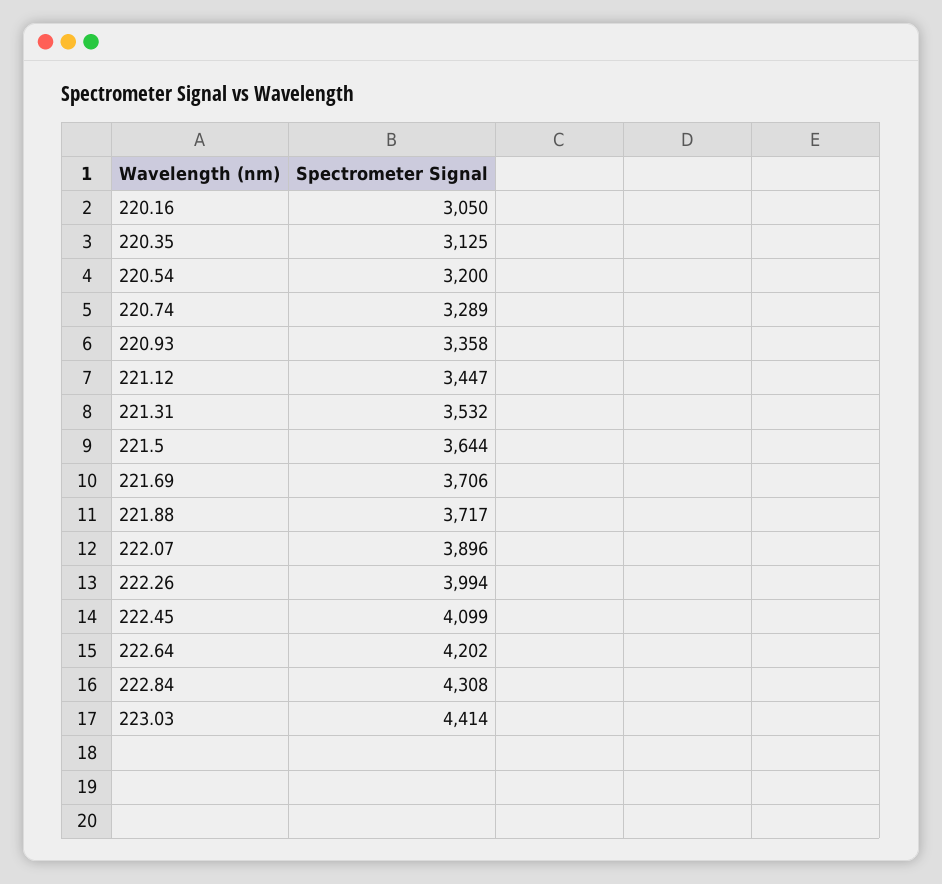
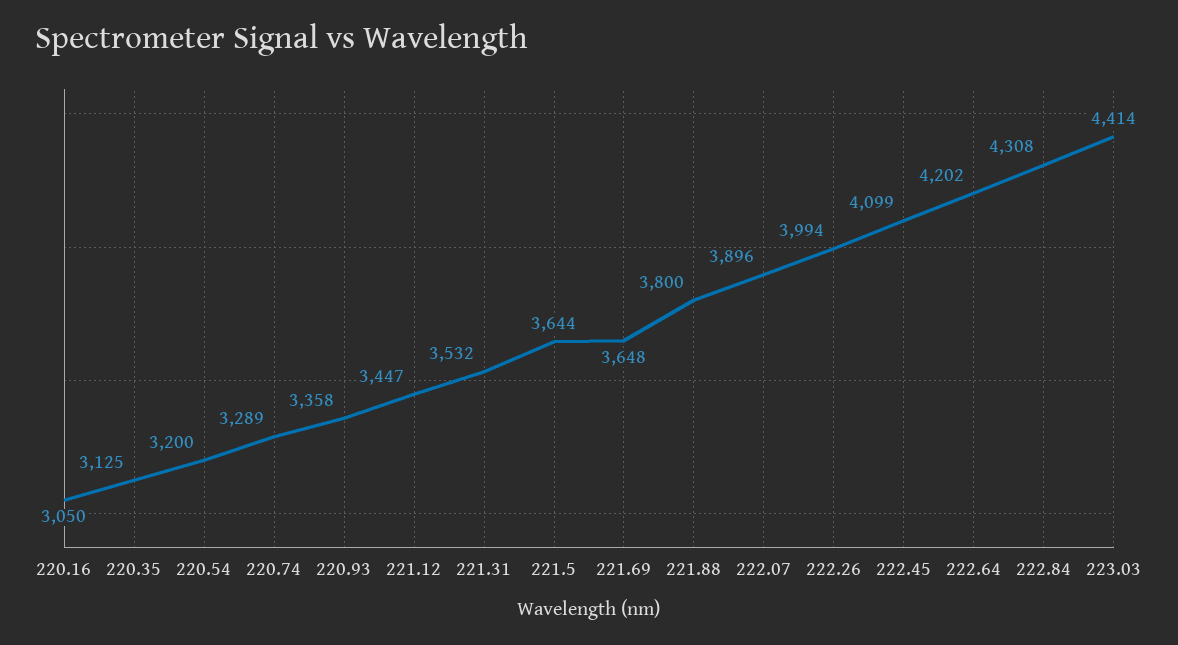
221.69: 3706 -> 3648
221.88: 3717 -> 3800

